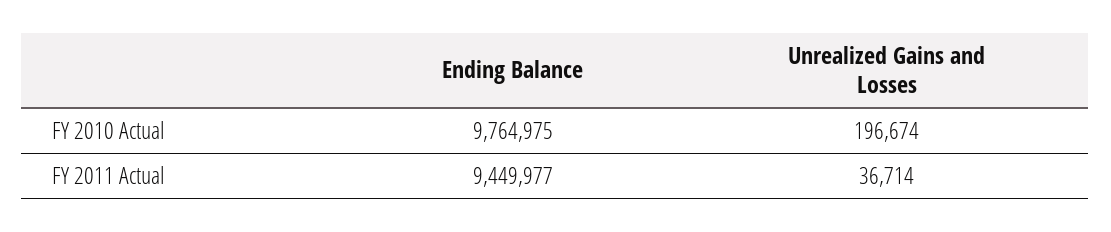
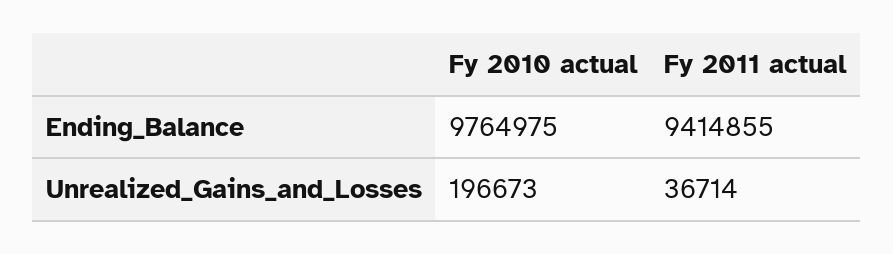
Unrealized Gains and Losses, FY 2010 Actual: 196674 -> 196673
Ending Balance, FY 2011 Actual: 9449977 -> 9414855

